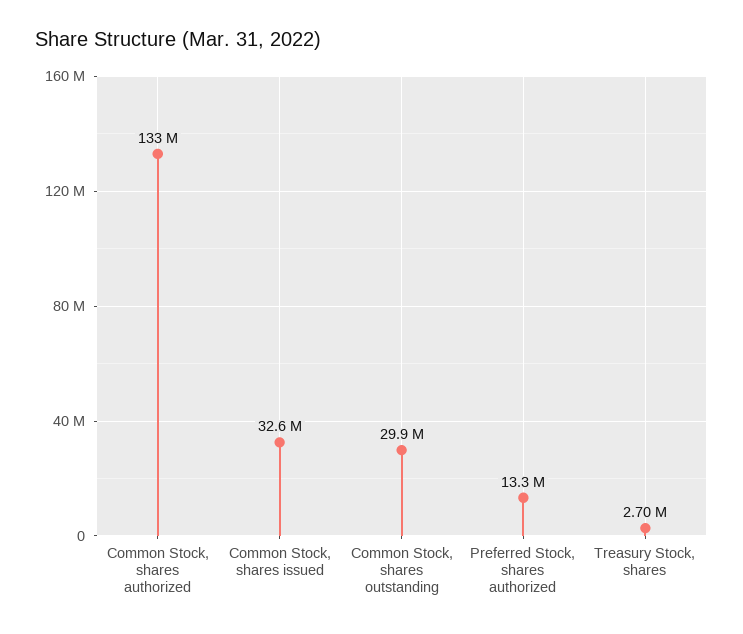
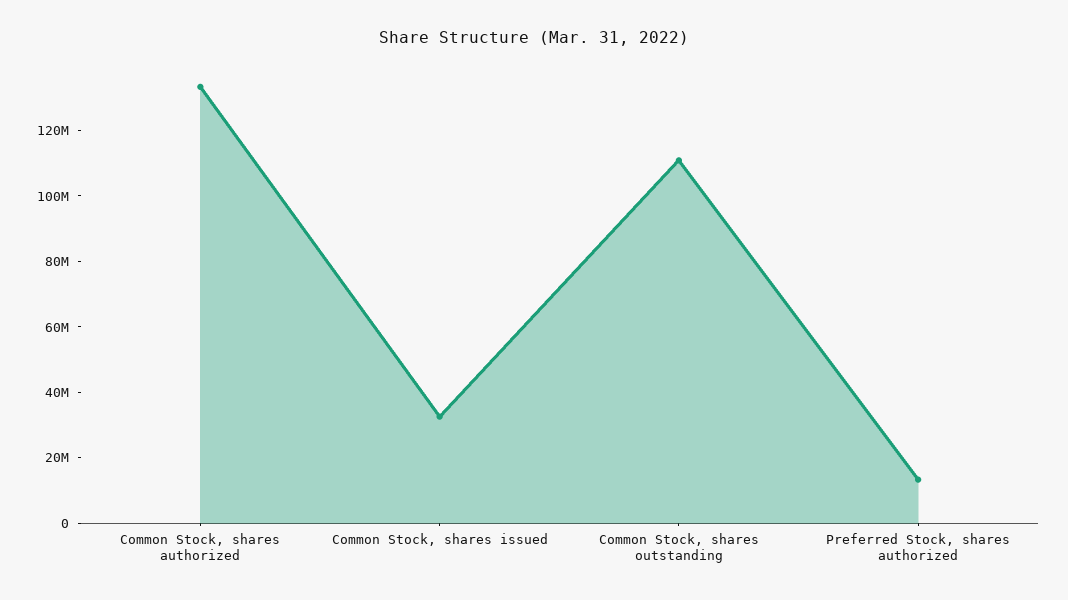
Common Stock, shares outstanding: 29900000 -> 110000000
Treasury Stock, shares: 2700000 -> none

